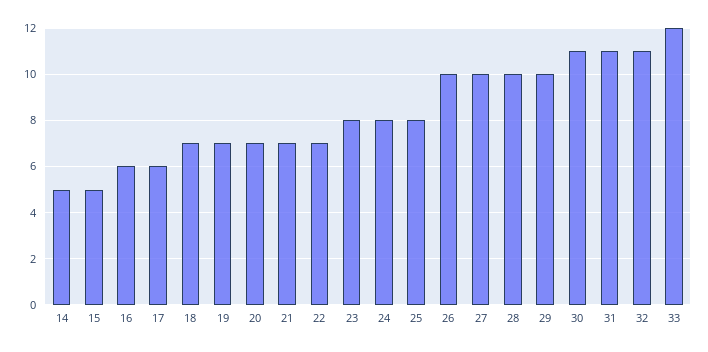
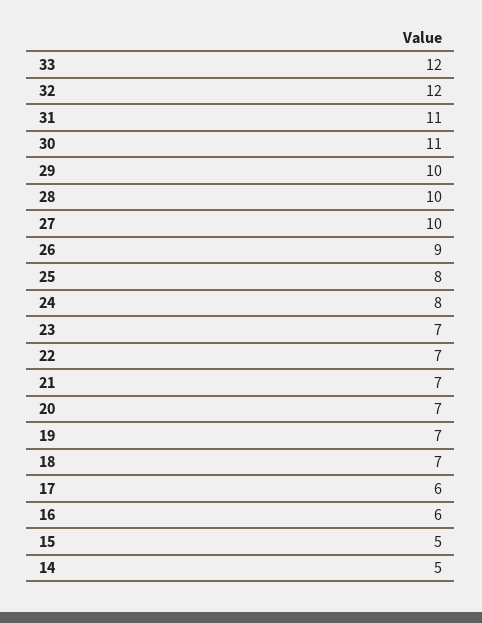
23: 8 -> 7
26: 10 -> 9
32: 11 -> 12

